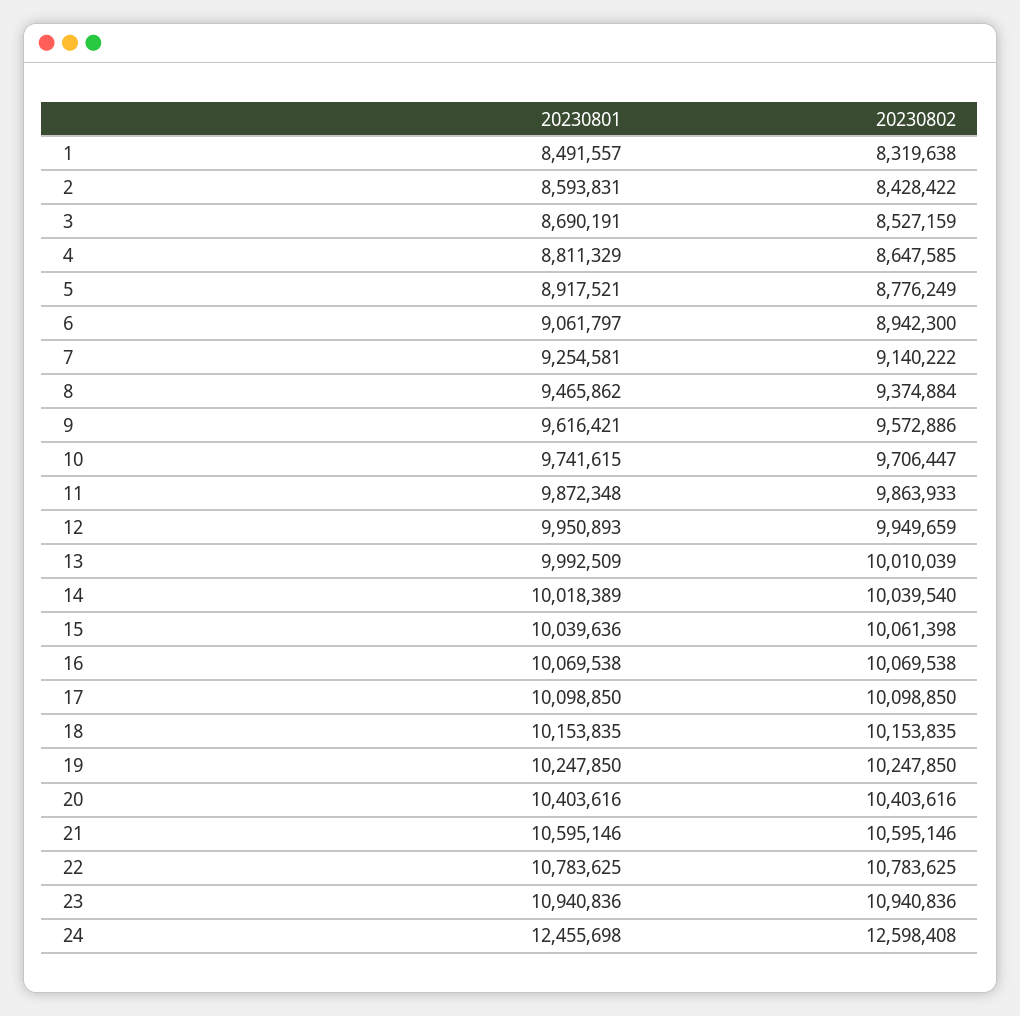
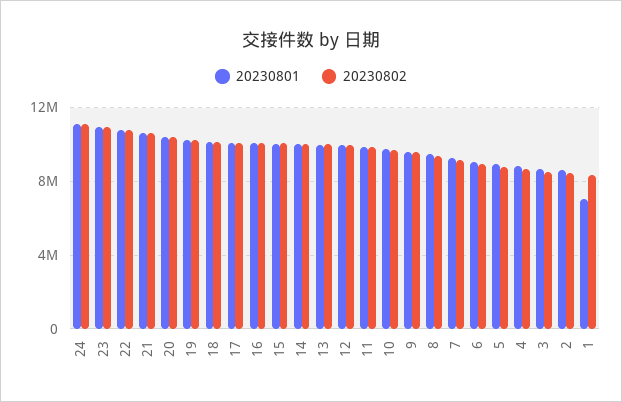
20230801, 1: 8491557 -> 7000000
20230801, 24: 12455698 -> 11000000
20230802, 24: 12598408 -> 11000000

